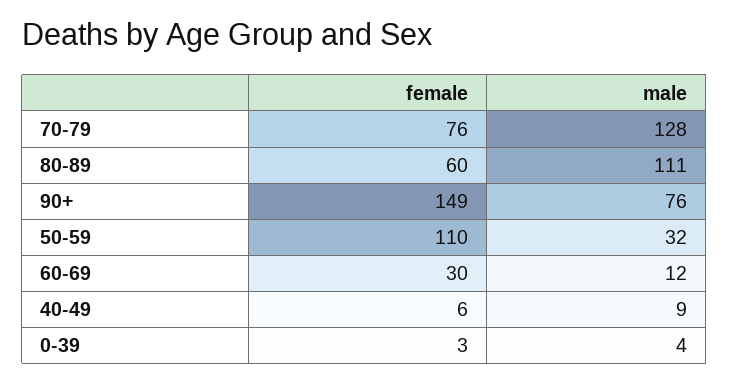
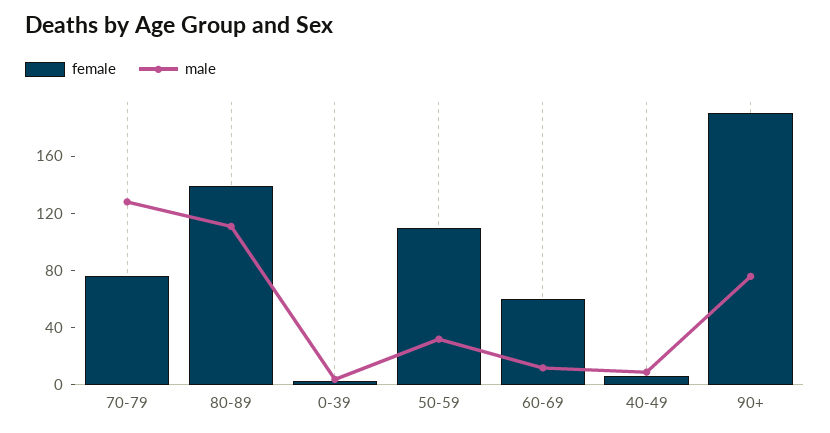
female, 80-89: 60 -> 140
female, 90+: 149 -> 190
female, 60-69: 30 -> 60

